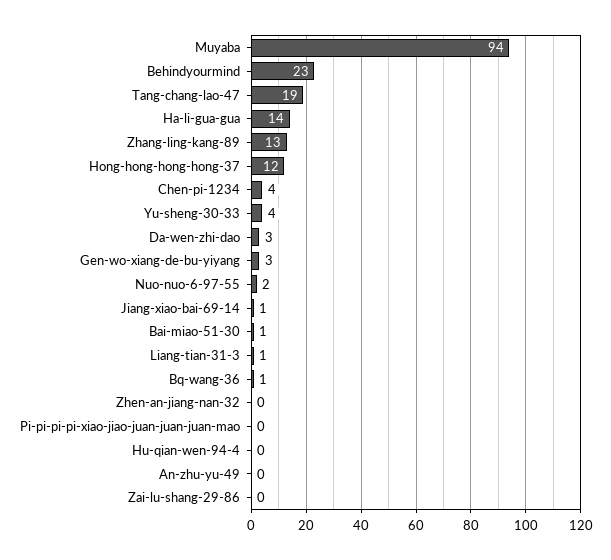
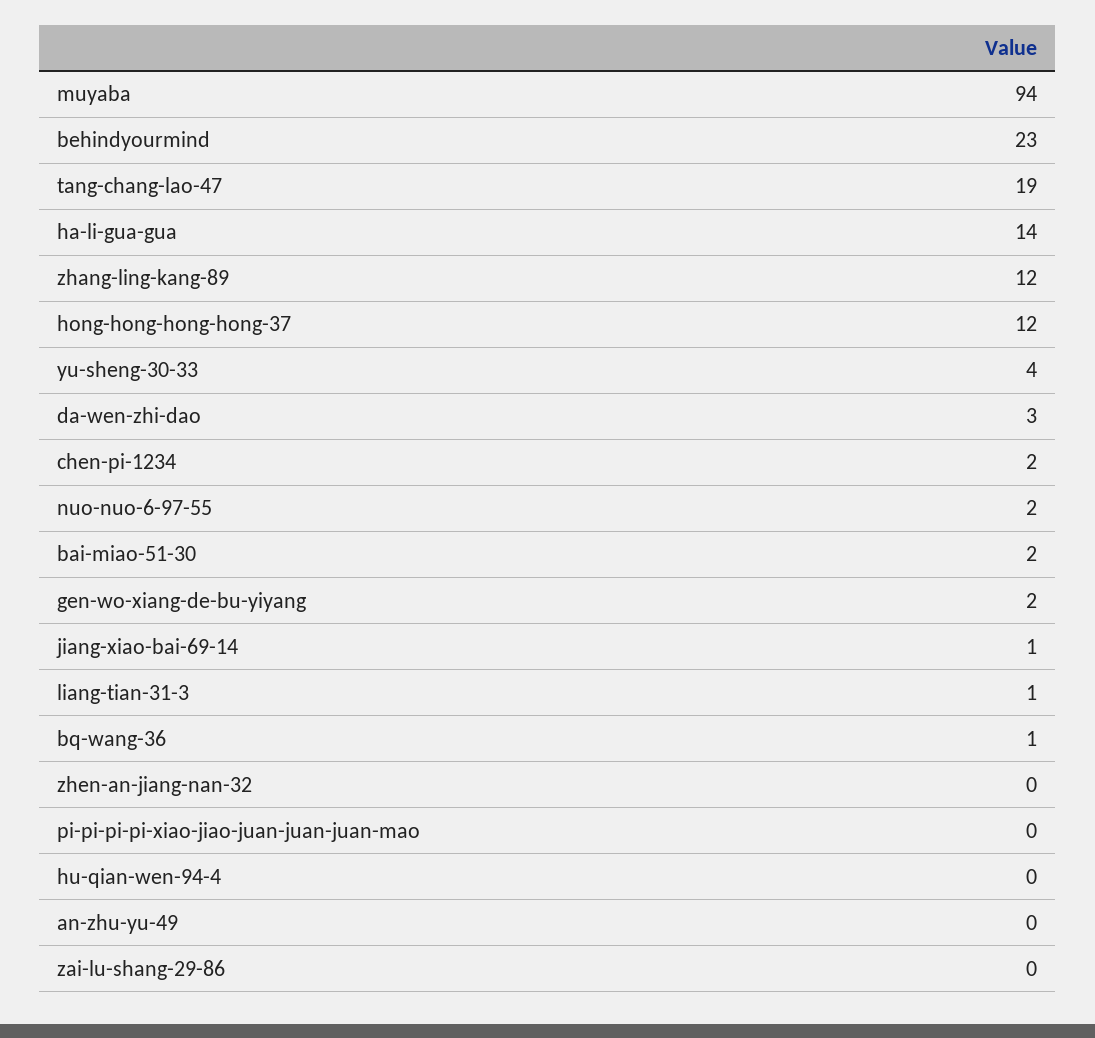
Zhang-ling-kang-89: 13 -> 12
Chen-pi-1234: 4 -> 2
Gen-wo-xiang-de-bu-yiyang: 3 -> 2
Bai-miao-51-30: 1 -> 2

